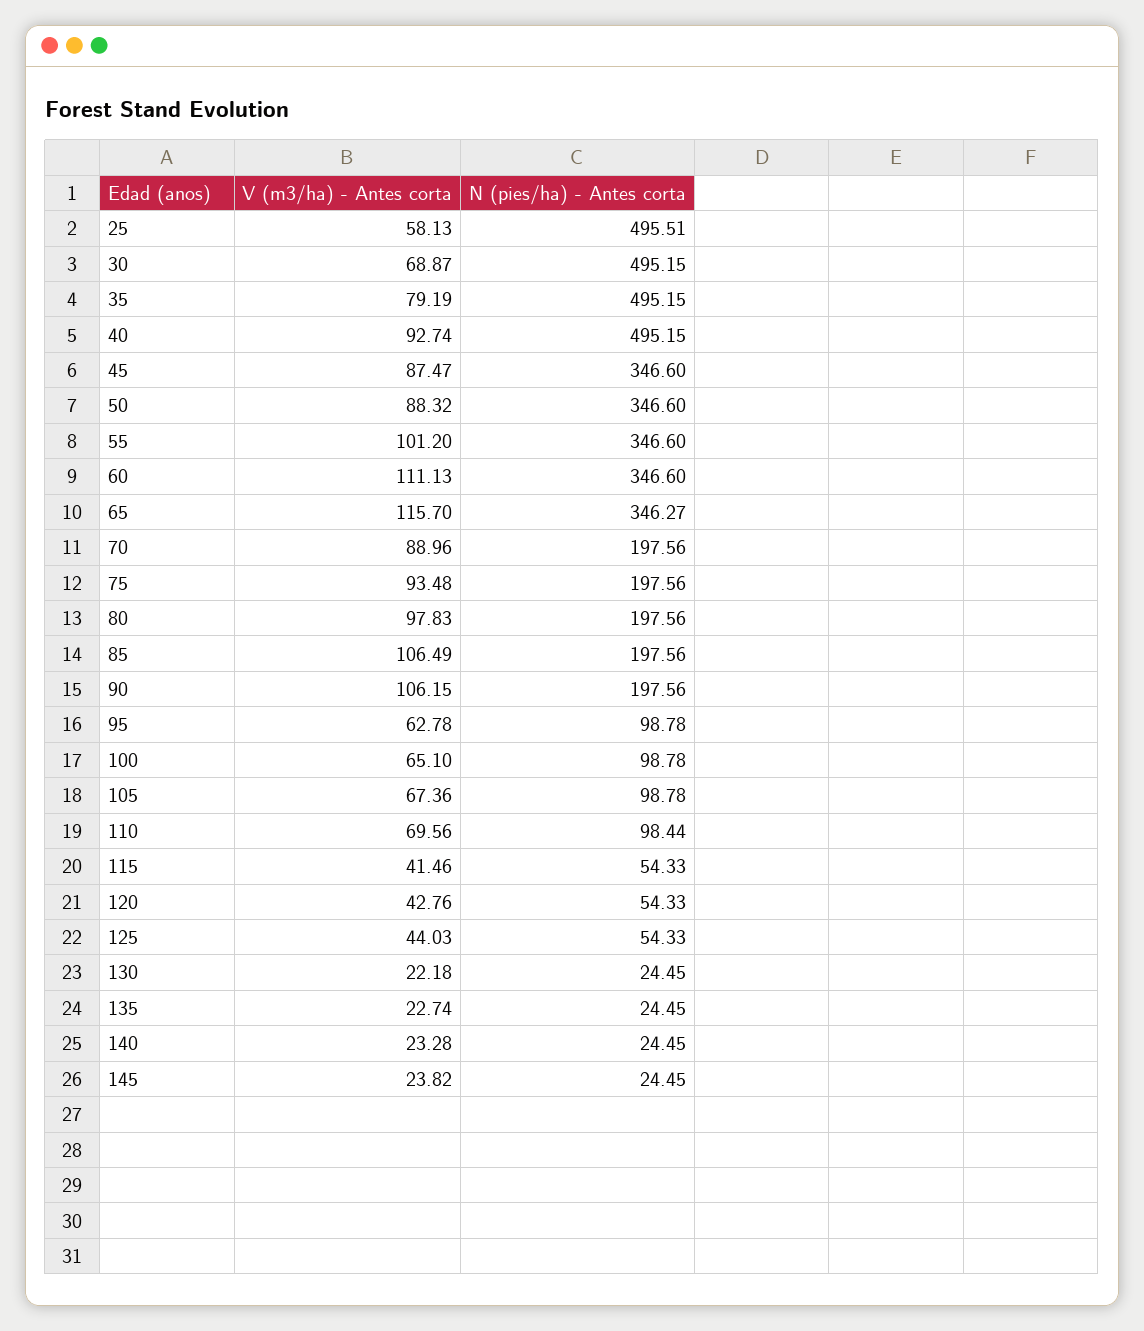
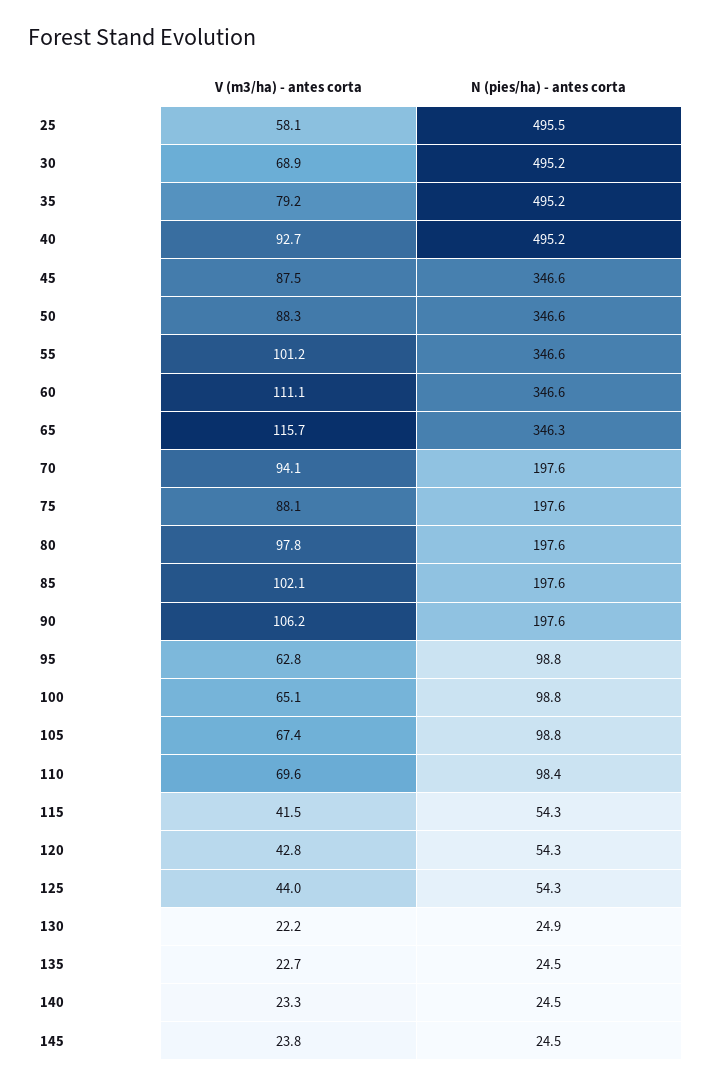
V (m3/ha) - Antes corta, 70: 88.96 -> 94.1
V (m3/ha) - Antes corta, 75: 93.48 -> 88.1
V (m3/ha) - Antes corta, 85: 106.49 -> 102.1
N (pies/ha) - Antes corta, 130: 24.45 -> 24.9

